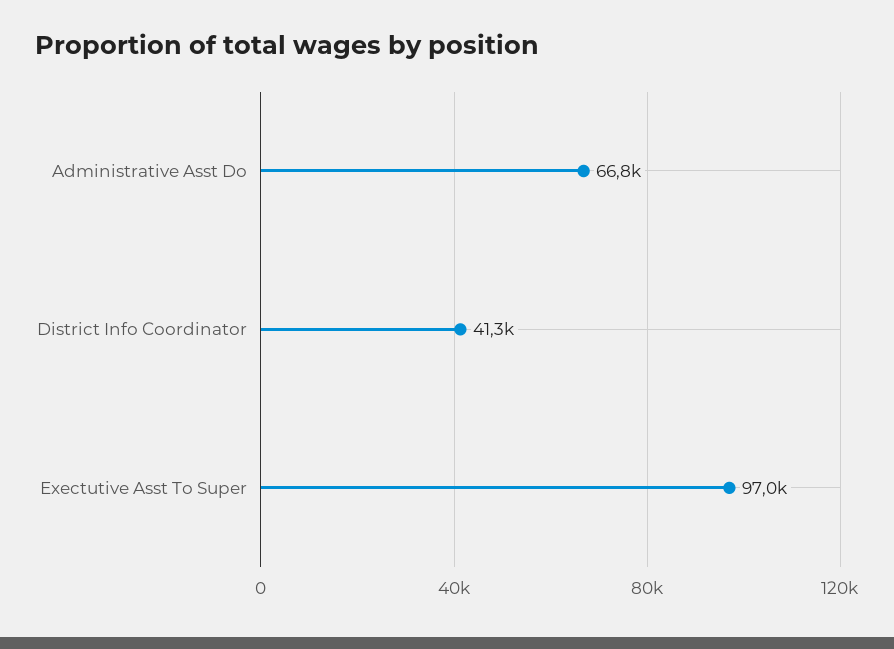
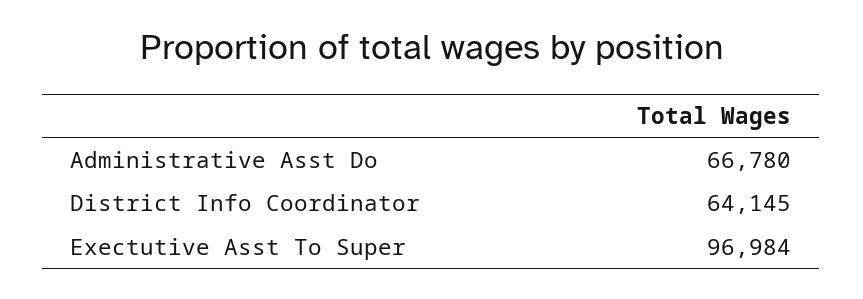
District Info Coordinator: 41300 -> 64145

